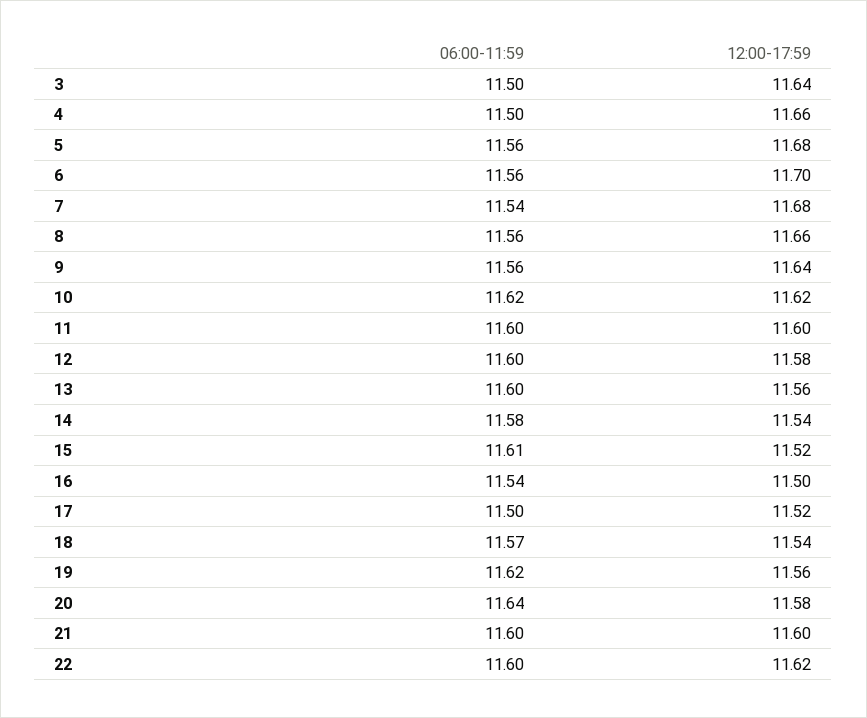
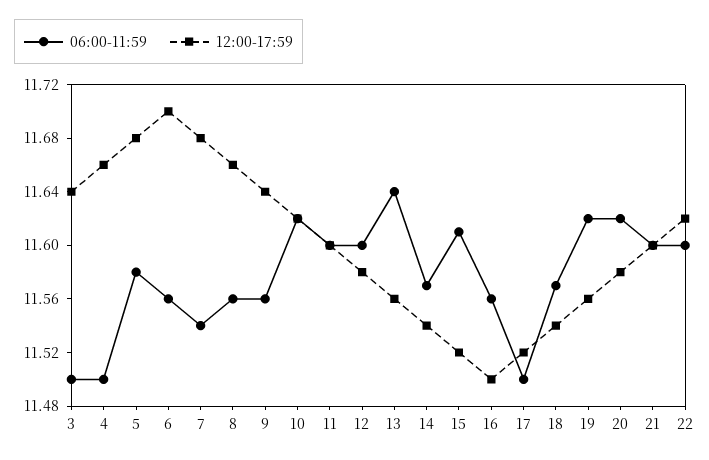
06:00-11:59, 5: 11.56 -> 11.58
06:00-11:59, 13: 11.6 -> 11.64
06:00-11:59, 14: 11.58 -> 11.57
06:00-11:59, 16: 11.54 -> 11.56
06:00-11:59, 20: 11.64 -> 11.62

